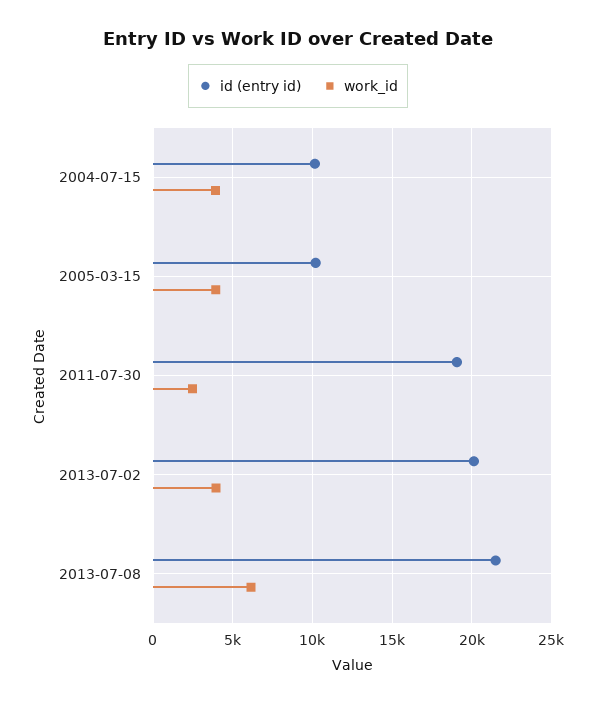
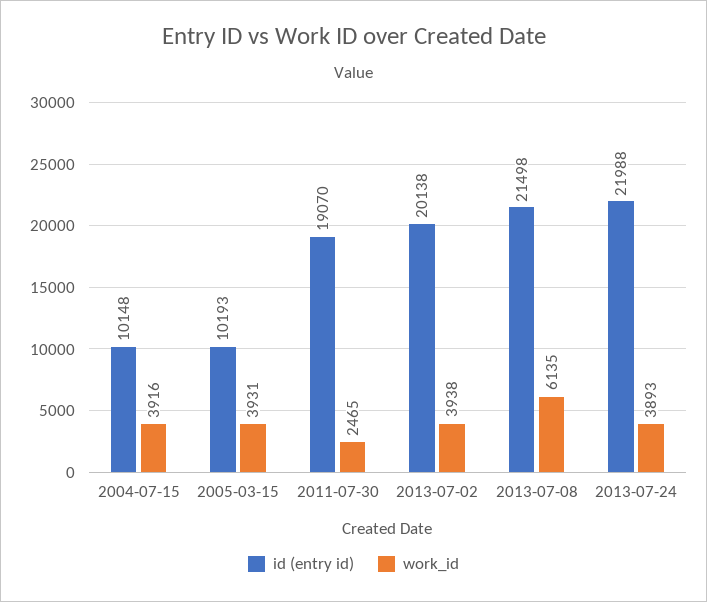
id (entry id), 2013-07-24: none -> 21988
work_id, 2013-07-24: none -> 3893

